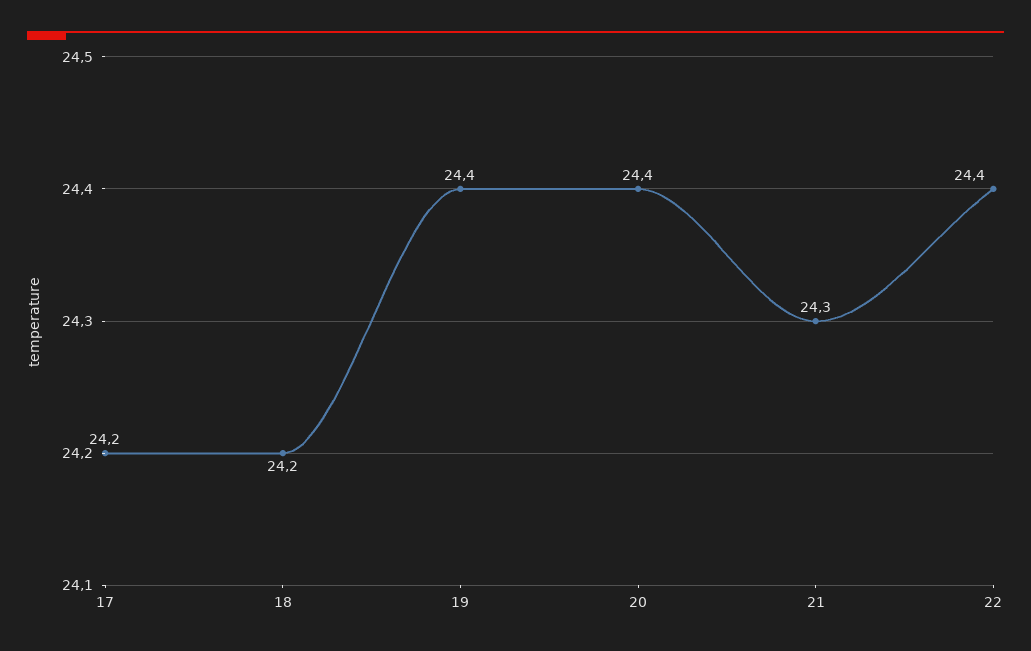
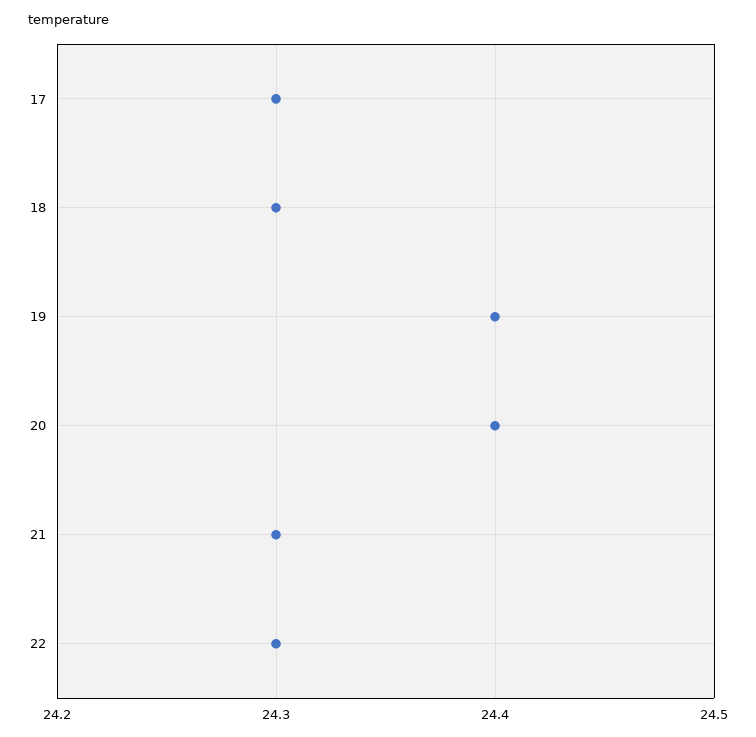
17: 24.2 -> 24.3
18: 24.2 -> 24.3
22: 24.4 -> 24.3

